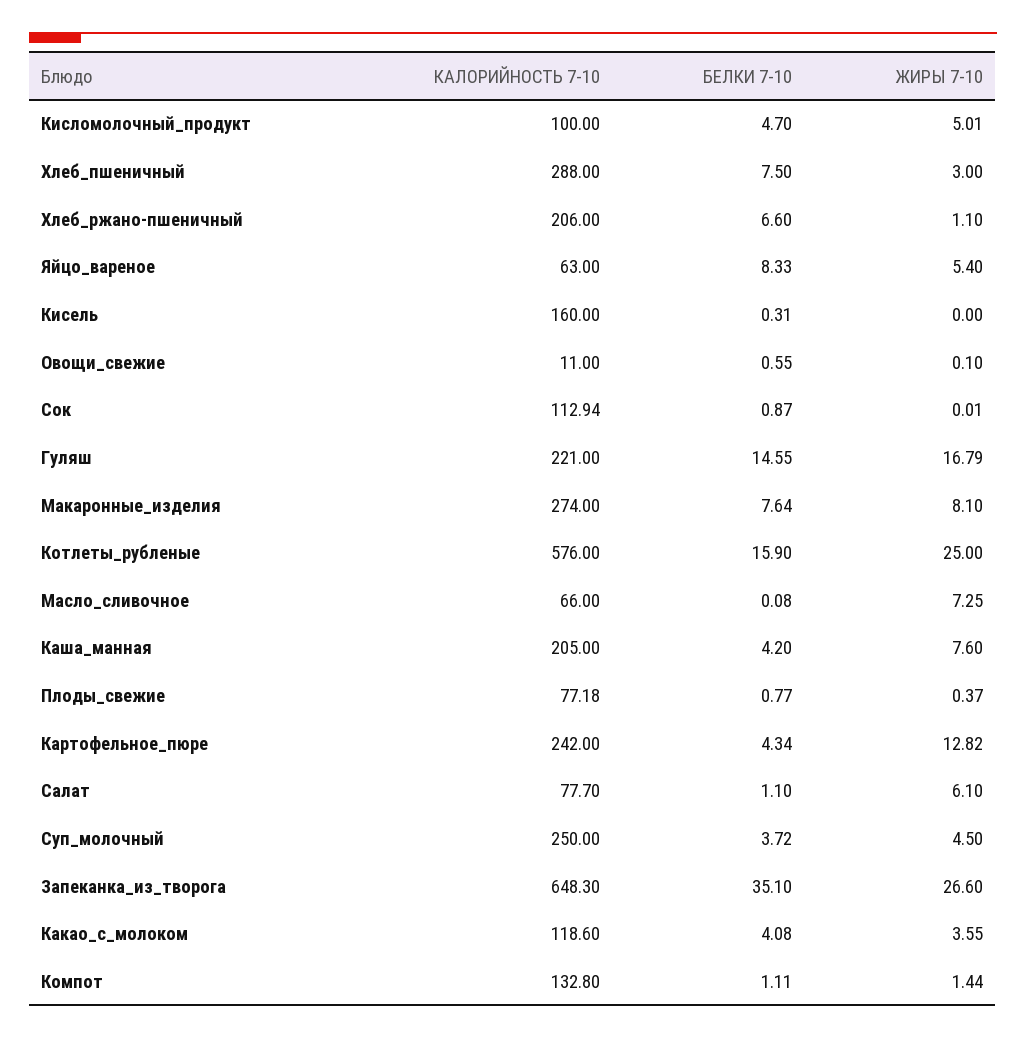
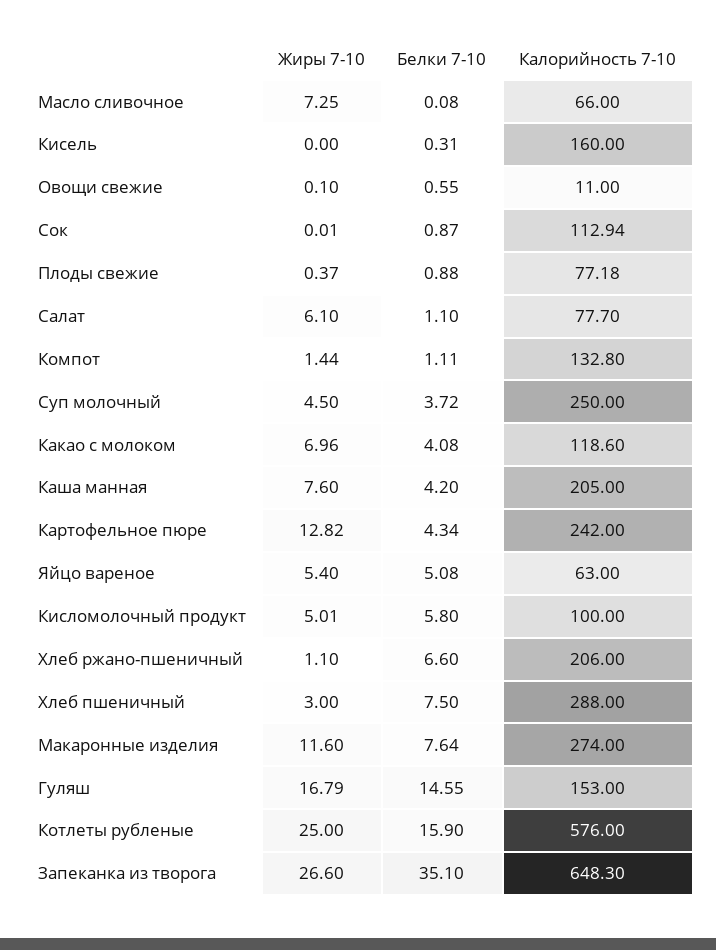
БЕЛКИ 7-10, Кисломолочный_продукт: 4.7 -> 5.8
БЕЛКИ 7-10, Яйцо_вареное: 8.33 -> 5.08
КАЛОРИЙНОСТЬ 7-10, Гуляш: 221 -> 153
ЖИРЫ 7-10, Макаронные_изделия: 8.1 -> 11.6
БЕЛКИ 7-10, Плоды_свежие: 0.77 -> 0.88
ЖИРЫ 7-10, Какао_с_молоком: 3.55 -> 6.96

